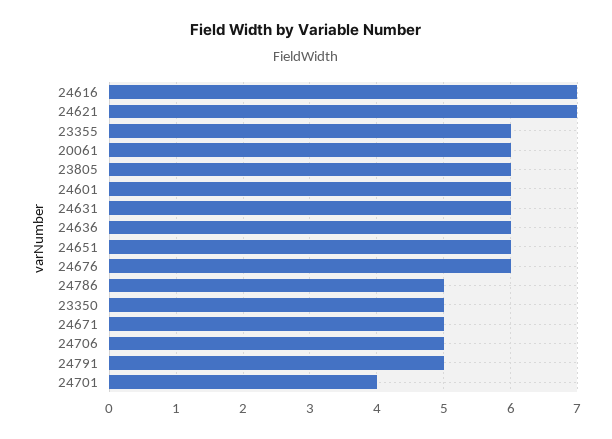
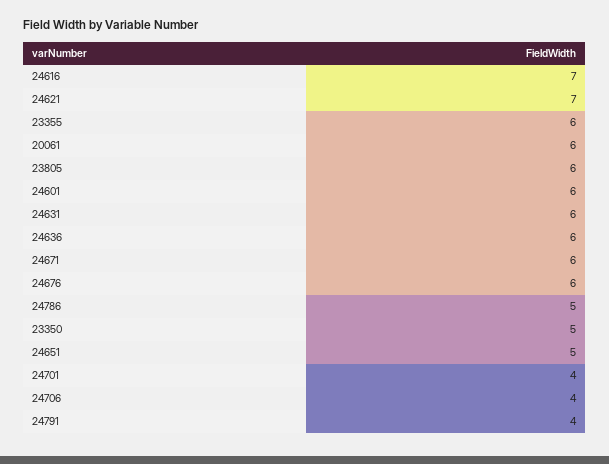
24651: 6 -> 5
24671: 5 -> 6
24706: 5 -> 4
24791: 5 -> 4

